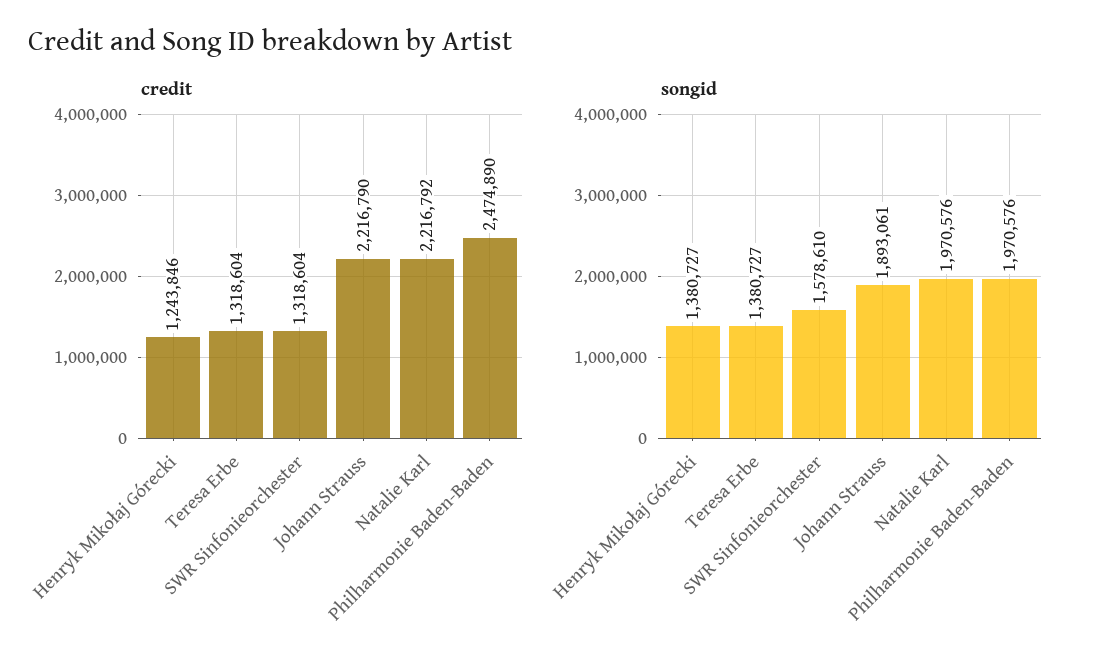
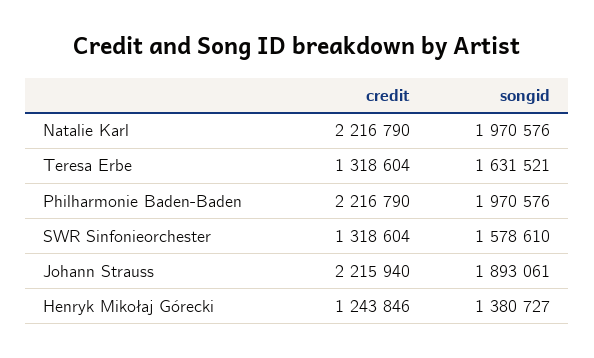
credit, Johann Strauss: 2216790 -> 2215940
credit, Natalie Karl: 2216792 -> 2216790
credit, Philharmonie Baden-Baden: 2474890 -> 2216790
songid, Teresa Erbe: 1380727 -> 1631521

